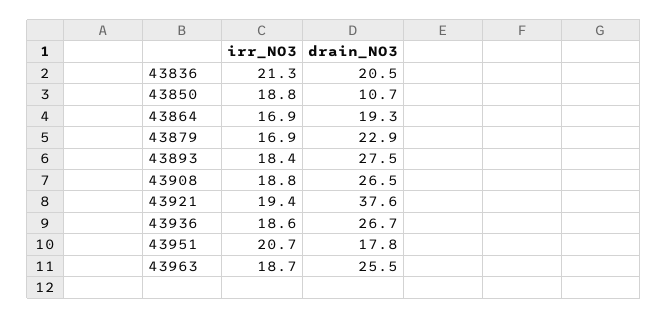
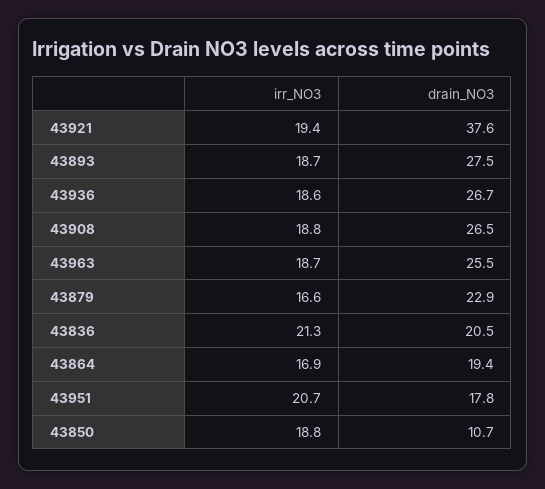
drain_NO3, 43864: 19.3 -> 19.4
irr_NO3, 43879: 16.9 -> 16.6
irr_NO3, 43893: 18.4 -> 18.7

